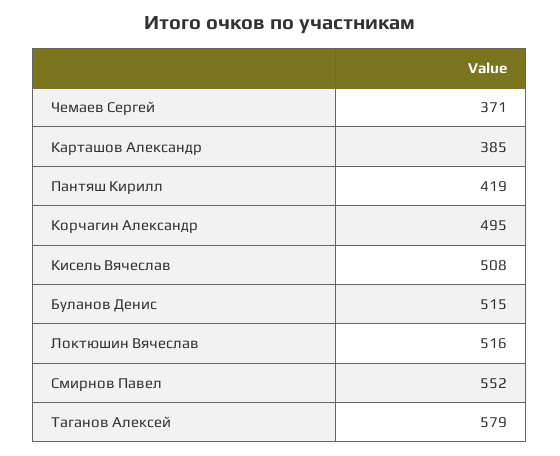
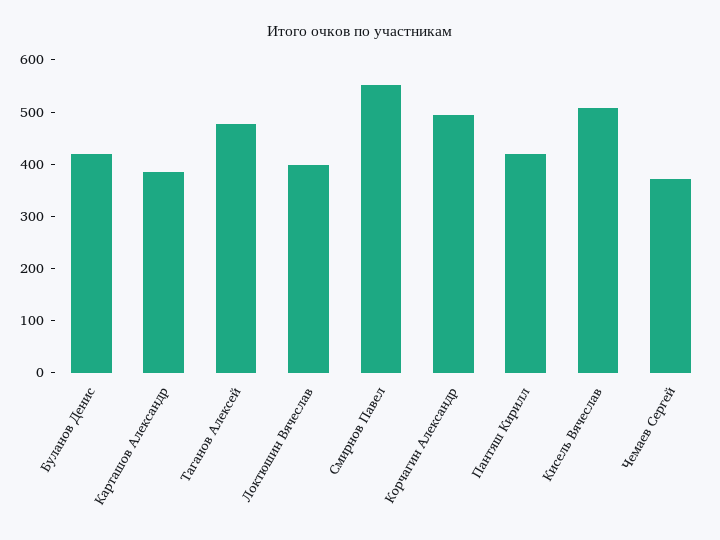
Буланов Денис: 515 -> 420
Локтюшин Вячеслав: 516 -> 400
Таганов Алексей: 579 -> 480

